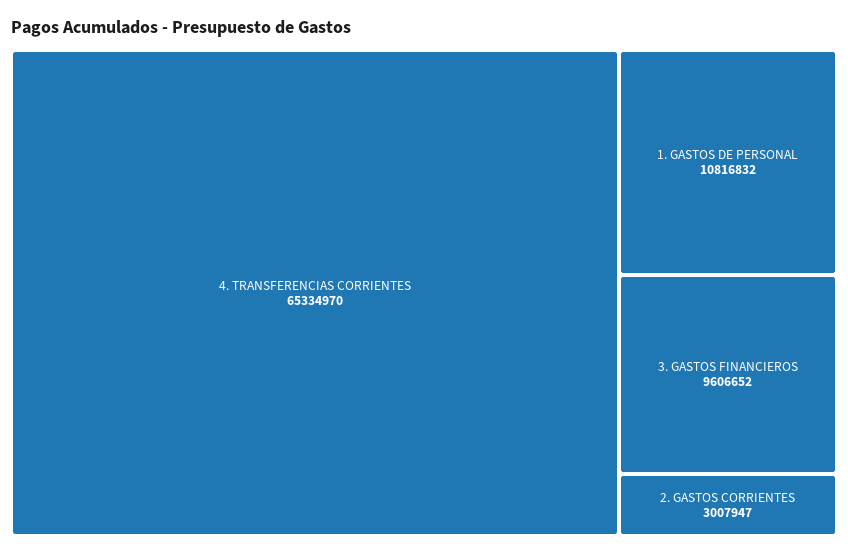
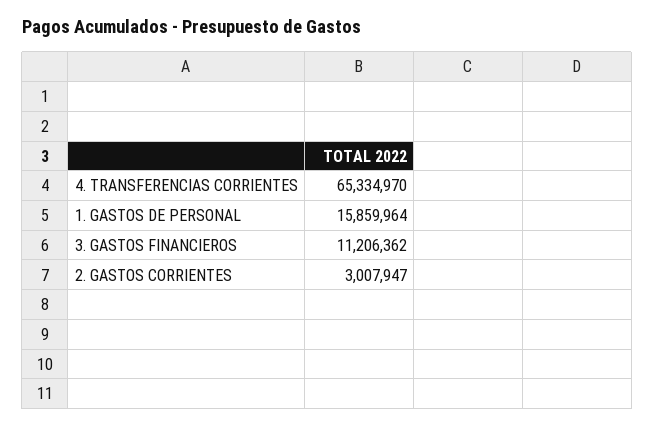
1. GASTOS DE PERSONAL: 10816832 -> 15859964
3. GASTOS FINANCIEROS: 9606652 -> 11206362

